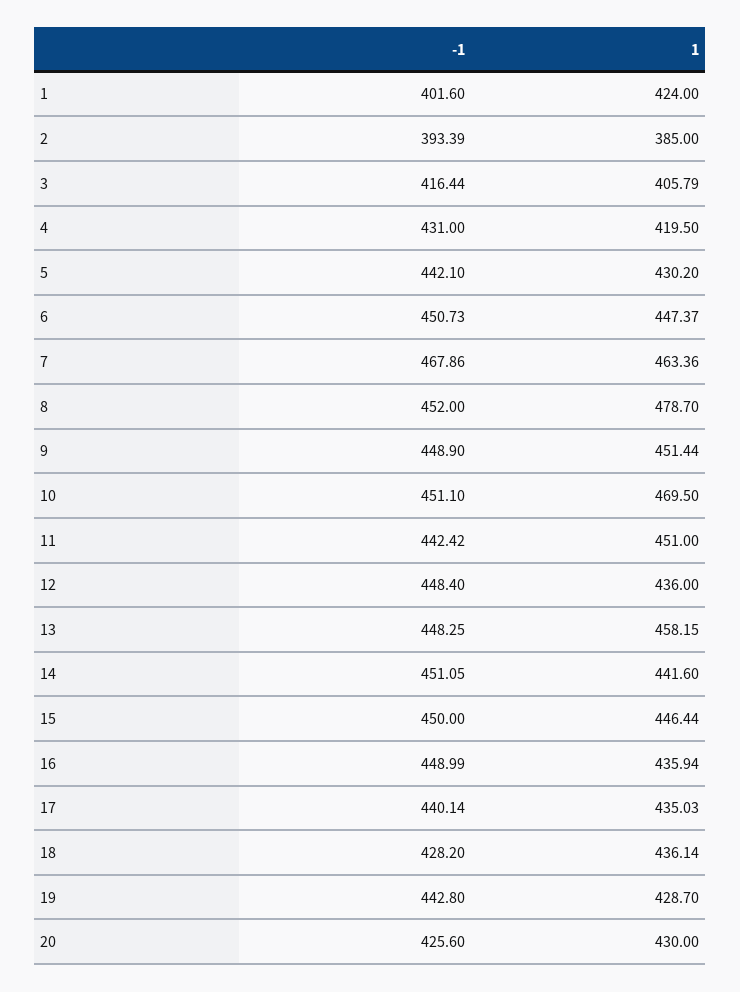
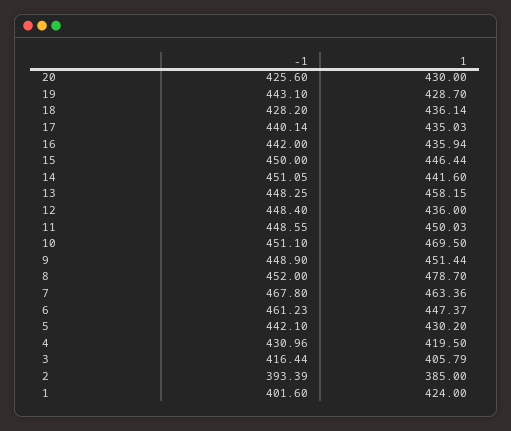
-1, 4: 431 -> 430.96
-1, 6: 450.73 -> 461.23
-1, 7: 467.86 -> 467.8
-1, 11: 442.42 -> 448.55
1, 11: 451 -> 450.03
-1, 16: 448.99 -> 442
-1, 19: 442.8 -> 443.1

